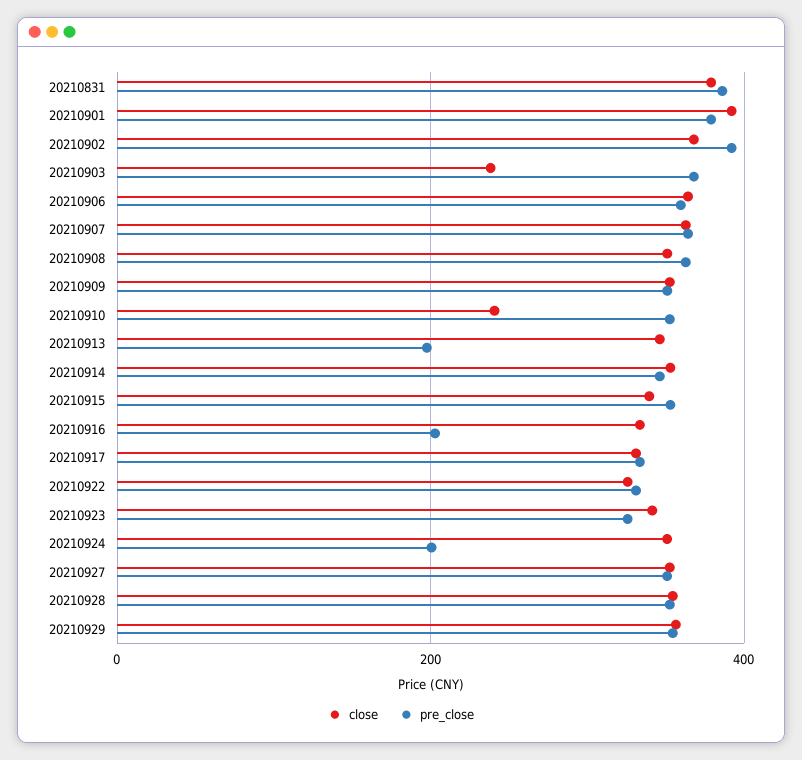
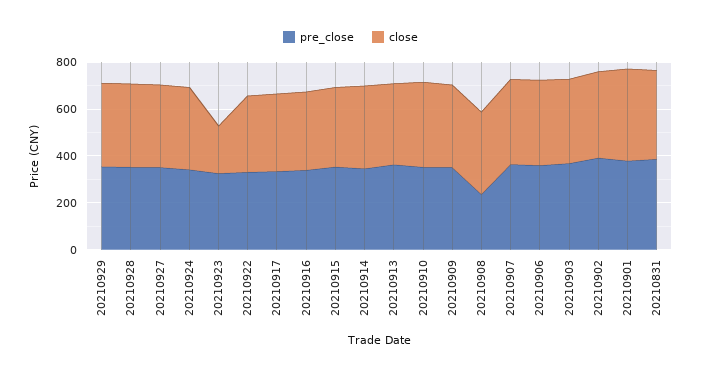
close, 20210903: 240 -> 350
pre_close, 20210908: 360 -> 250
close, 20210910: 240 -> 350
pre_close, 20210913: 200 -> 350
pre_close, 20210916: 200 -> 350
close, 20210923: 340 -> 200
pre_close, 20210924: 200 -> 350

